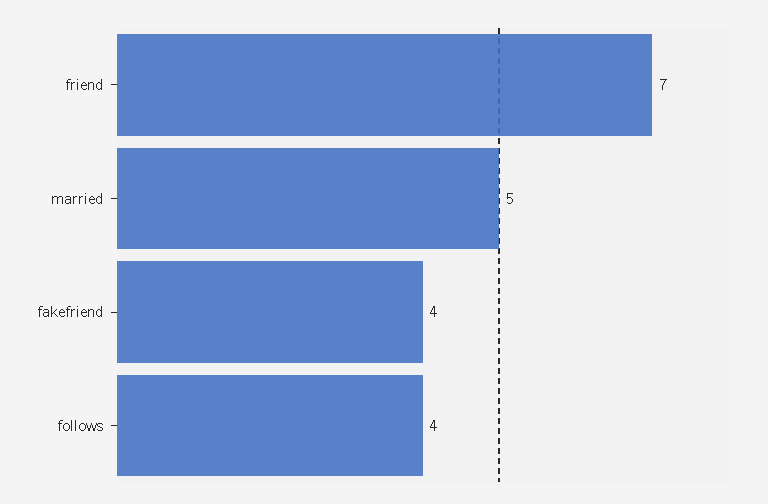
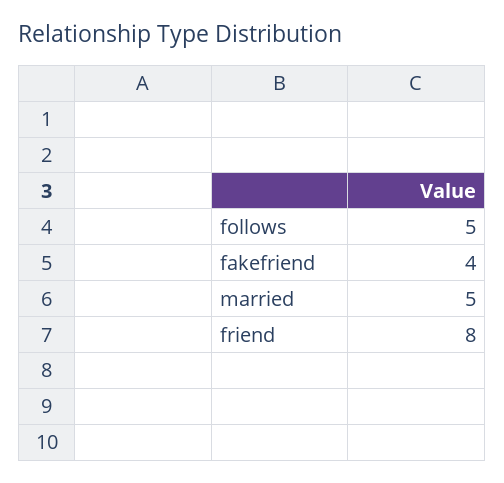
friend: 7 -> 8
follows: 4 -> 5

